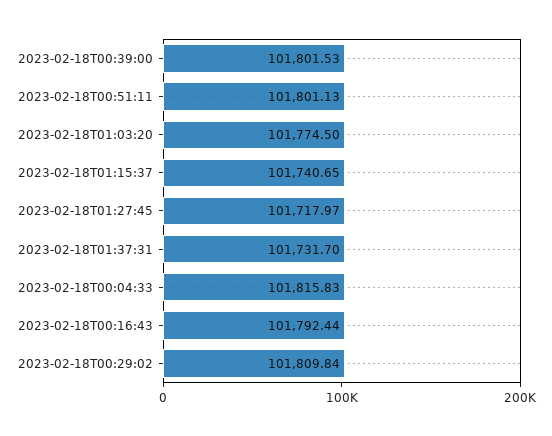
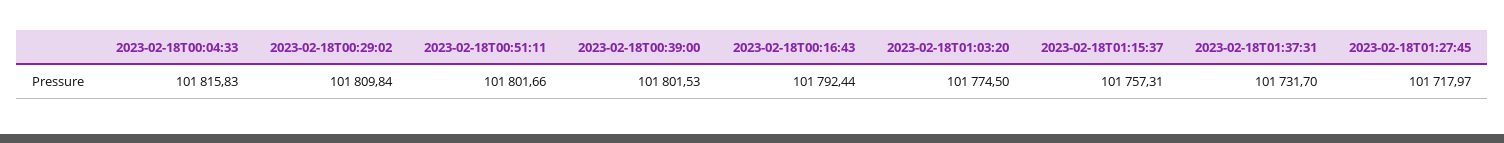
2023-02-18T00:51:11: 101801.13 -> 101801.66
2023-02-18T01:15:37: 101740.65 -> 101757.31

